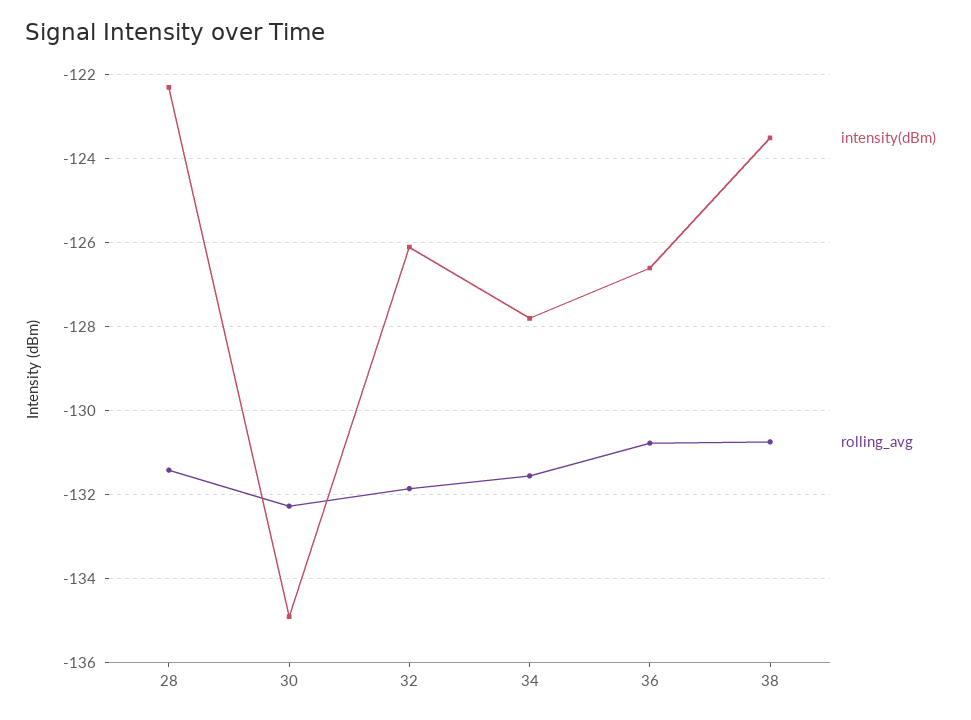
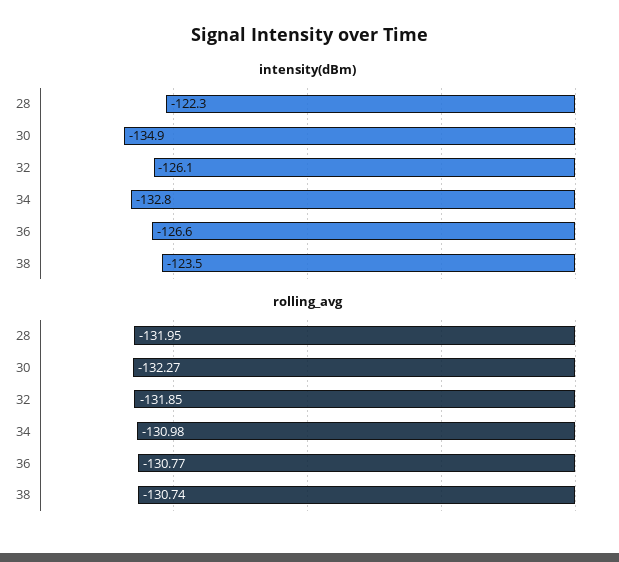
rolling_avg, 28: -131.4 -> -131.95
intensity(dBm), 34: -127.8 -> -132.8
rolling_avg, 34: -131.6 -> -130.98

